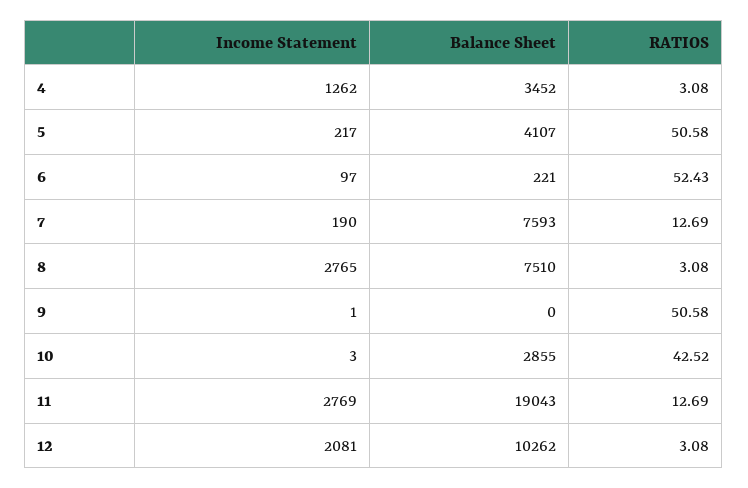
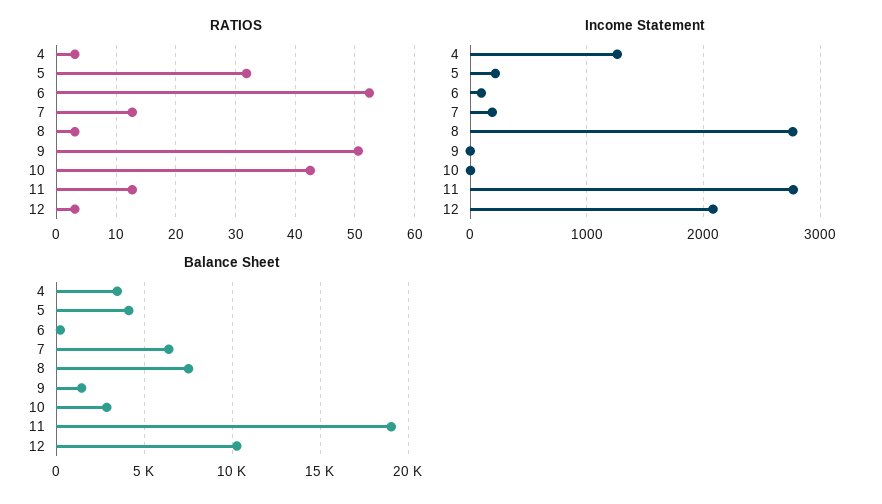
RATIOS, 5: 50.58 -> 32
Balance Sheet, 7: 7593 -> 6500
Balance Sheet, 9: 0 -> 1500

